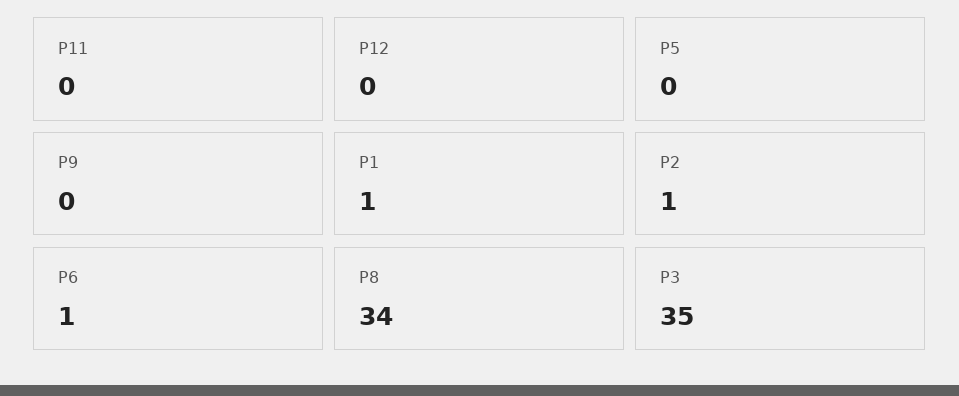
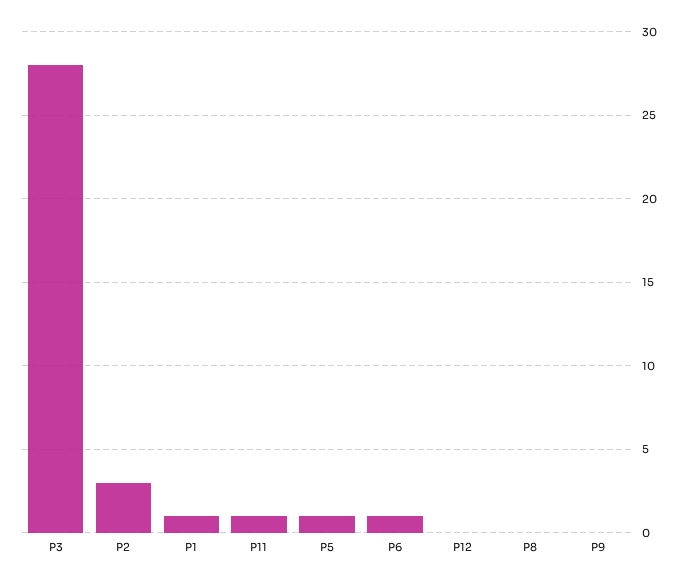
P11: 0 -> 1
P5: 0 -> 1
P2: 1 -> 3
P8: 34 -> 0
P3: 35 -> 28

